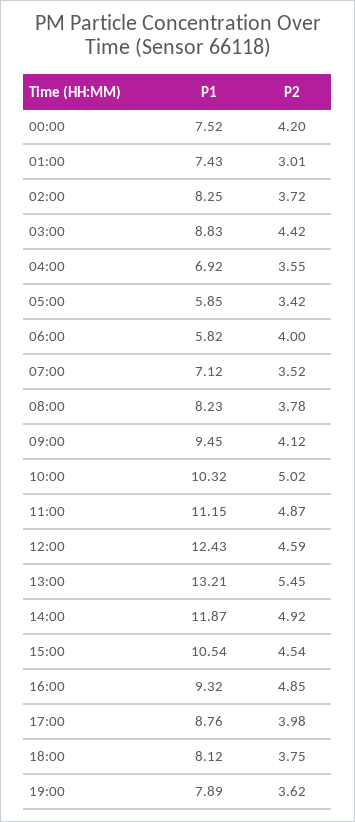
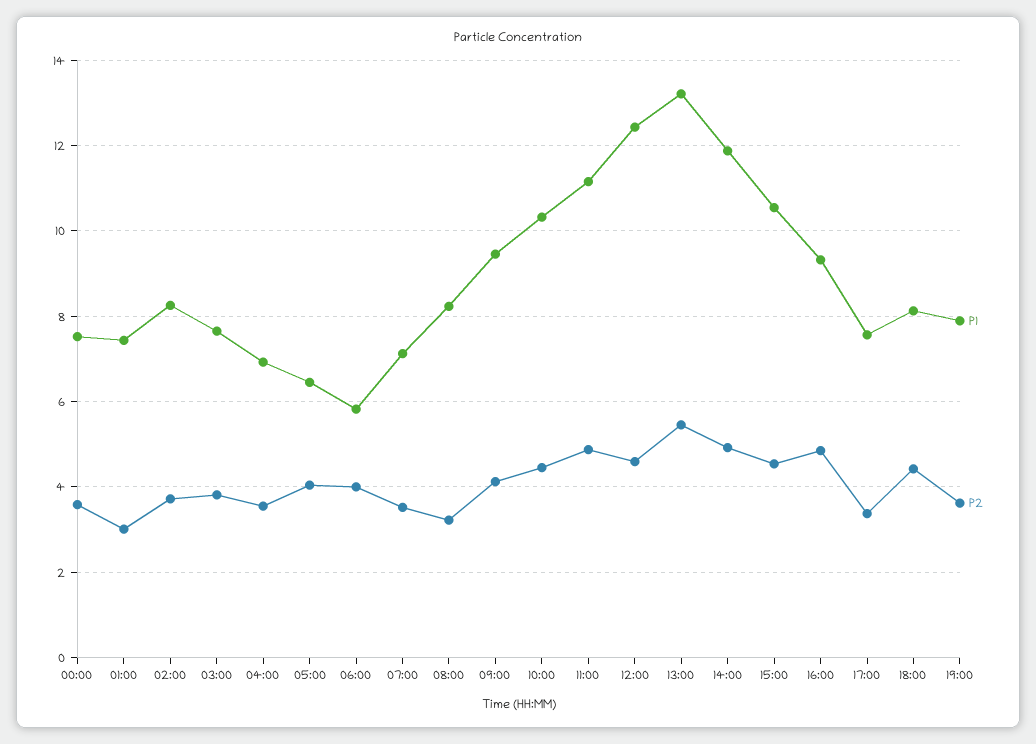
P2, 00:00: 4.2 -> 3.6
P1, 03:00: 8.83 -> 7.6
P2, 03:00: 4.42 -> 3.8
P1, 05:00: 5.85 -> 6.4
P2, 05:00: 3.42 -> 4
P2, 08:00: 3.78 -> 3.2
P2, 10:00: 5.02 -> 4.4
P1, 17:00: 8.76 -> 7.6
P2, 17:00: 3.98 -> 3.4
P2, 18:00: 3.75 -> 4.4

